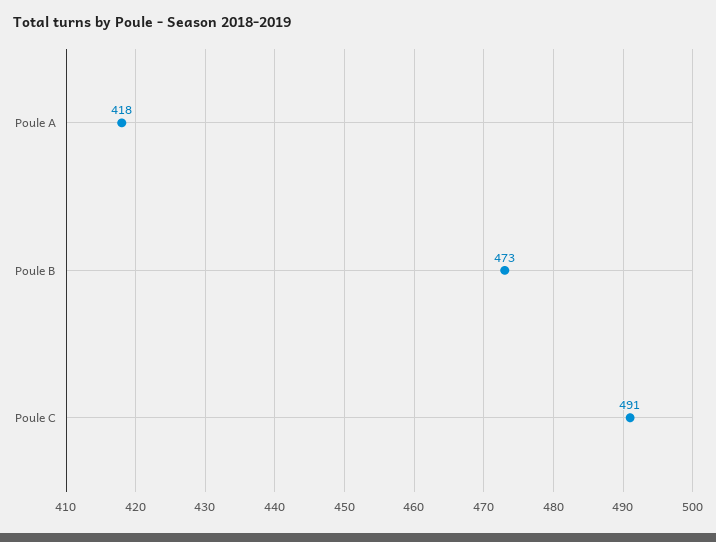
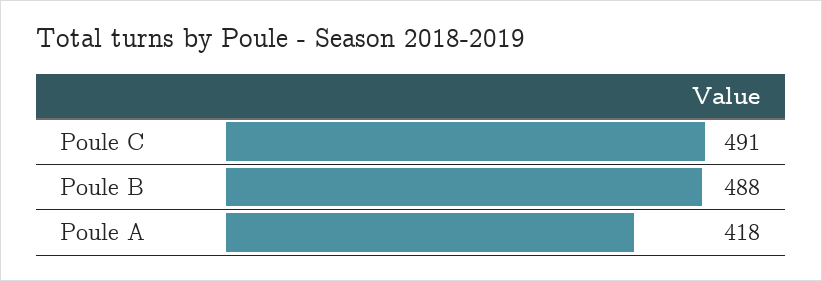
Poule B: 473 -> 488

